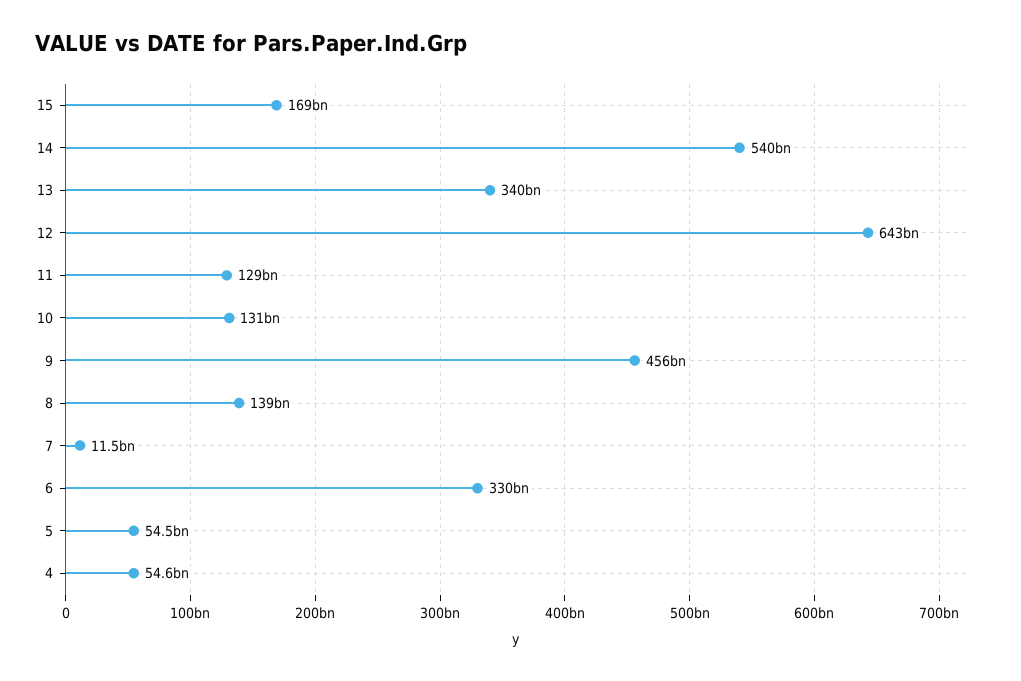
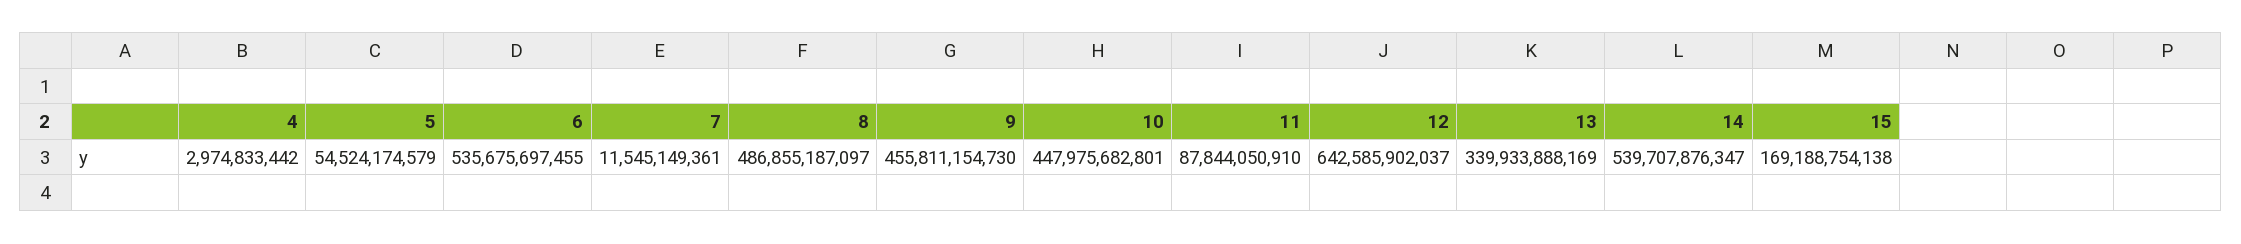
11: 129000000000 -> 87844050910
10: 131000000000 -> 447975682801
8: 139000000000 -> 486855187097
6: 330000000000 -> 535675697455
4: 54600000000 -> 2974833442

